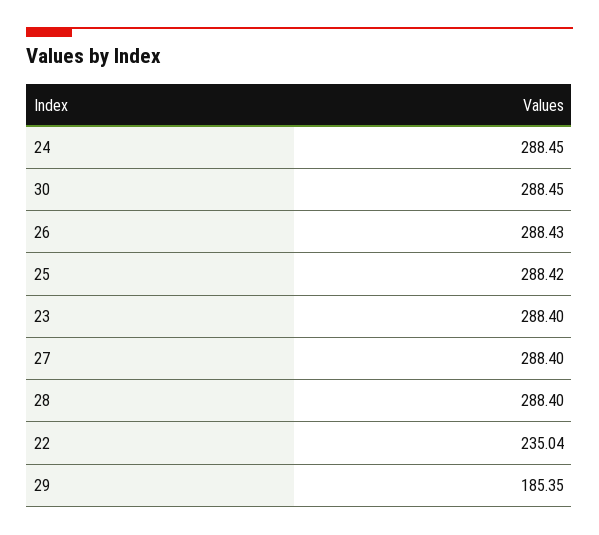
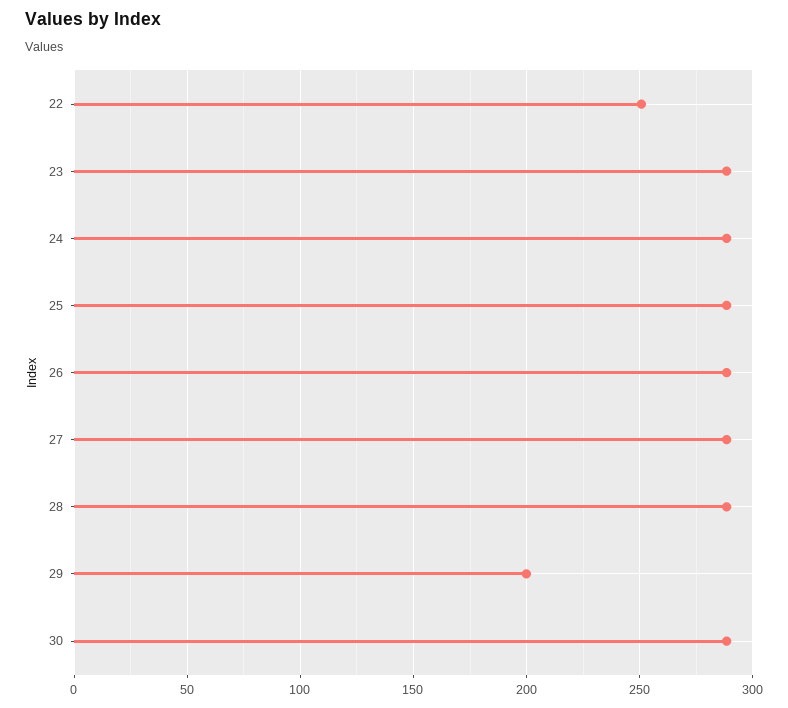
22: 235.04 -> 250
29: 185.35 -> 200

